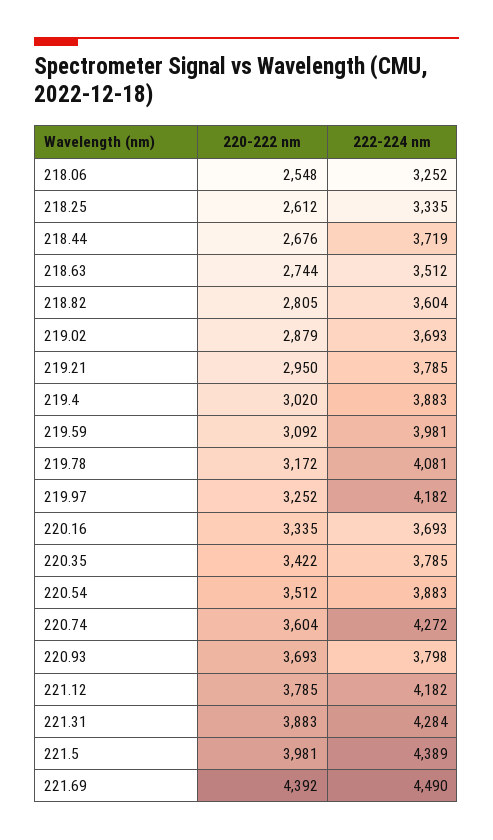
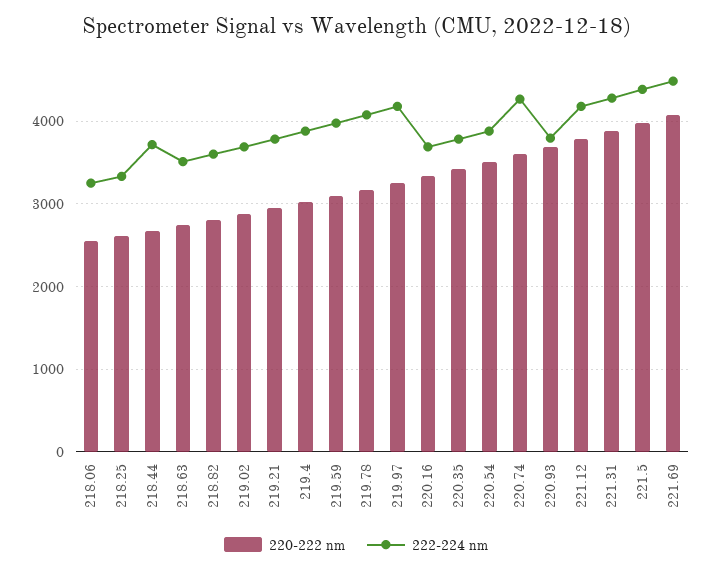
220-222 nm, 221.69: 4392 -> 4100

